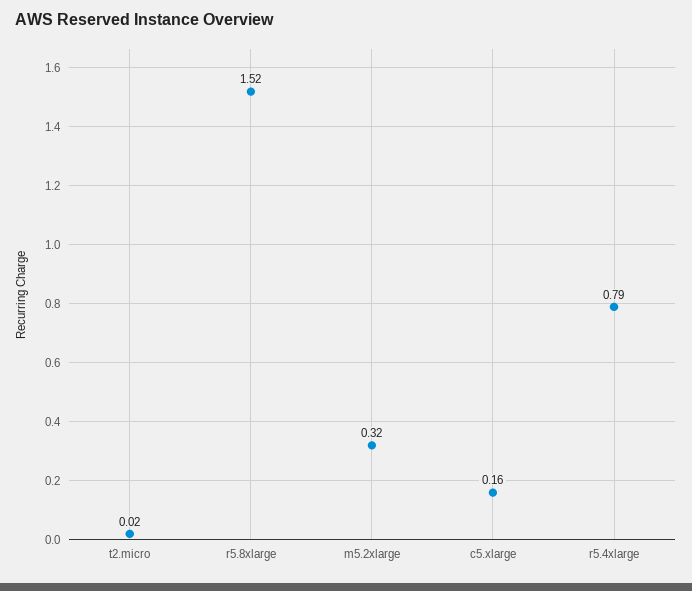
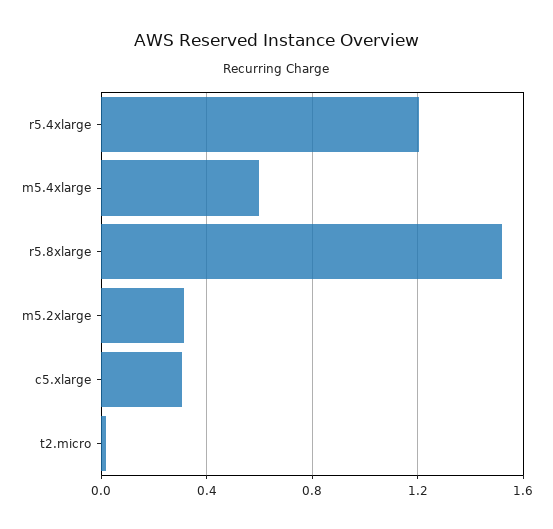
c5.xlarge: 0.16 -> 0.3
r5.4xlarge: 0.79 -> 1.2
m5.4xlarge: none -> 0.6

